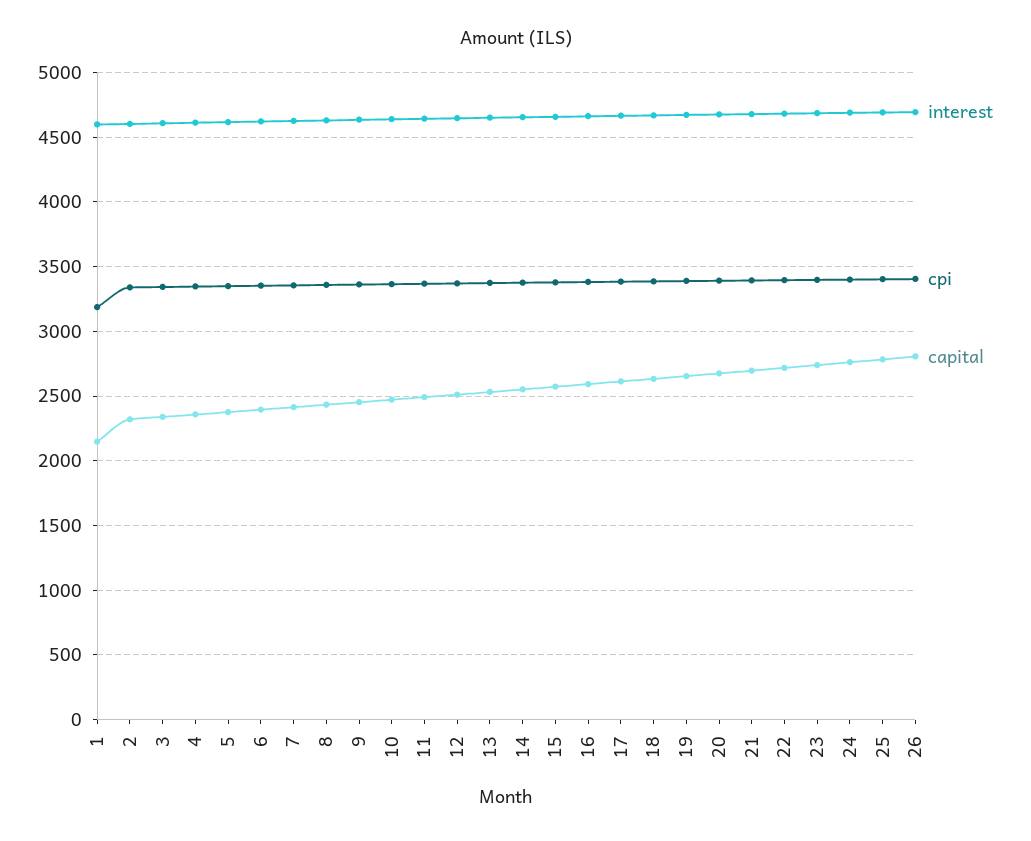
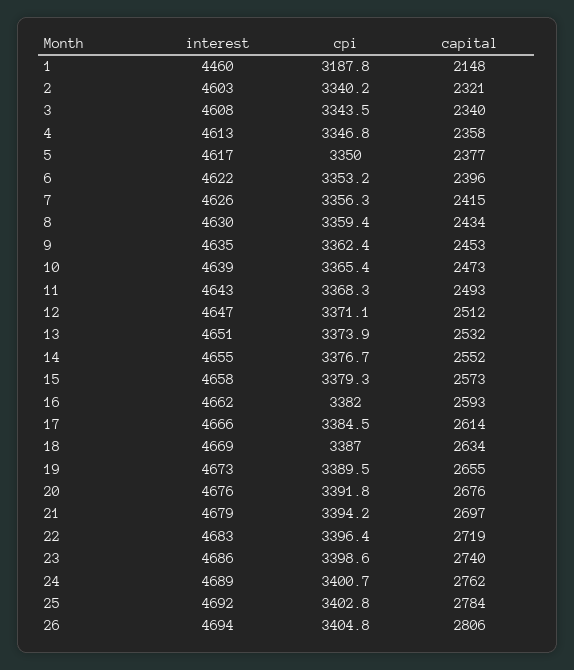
interest, 1: 4600 -> 4460

